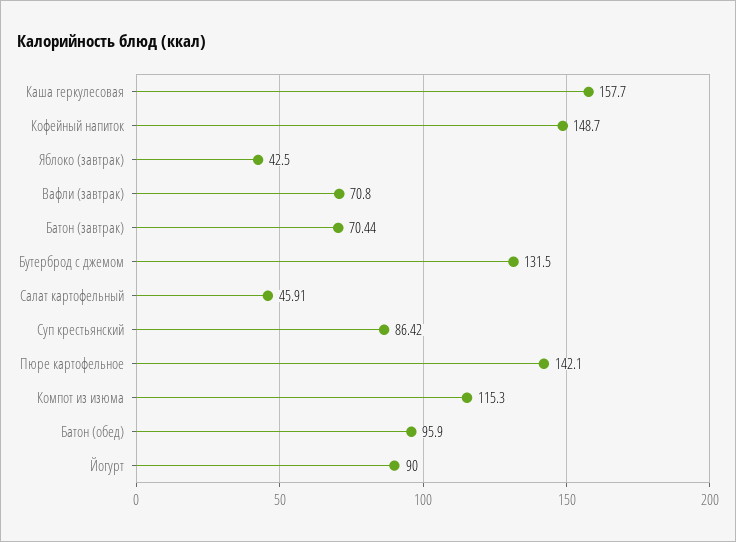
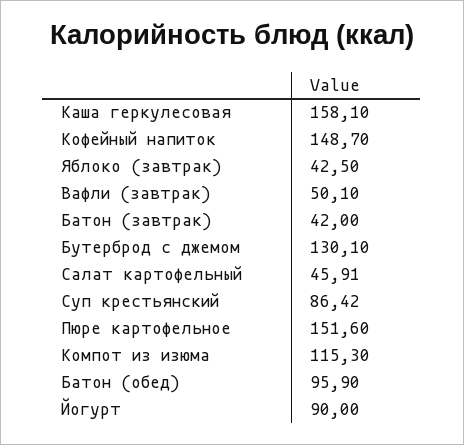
Каша геркулесовая: 157.7 -> 158.1
Вафли (завтрак): 70.8 -> 50.1
Батон (завтрак): 70.44 -> 42
Бутерброд с джемом: 131.5 -> 130.1
Пюре картофельное: 142.1 -> 151.6

